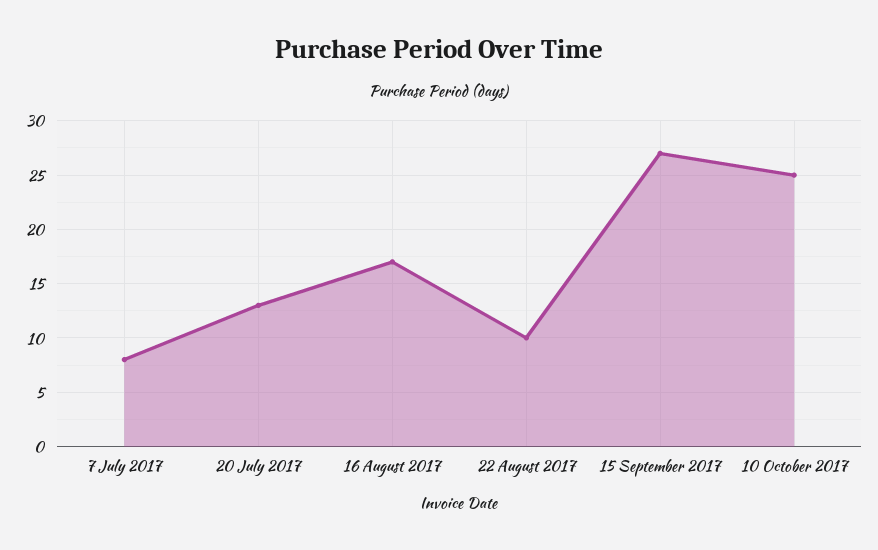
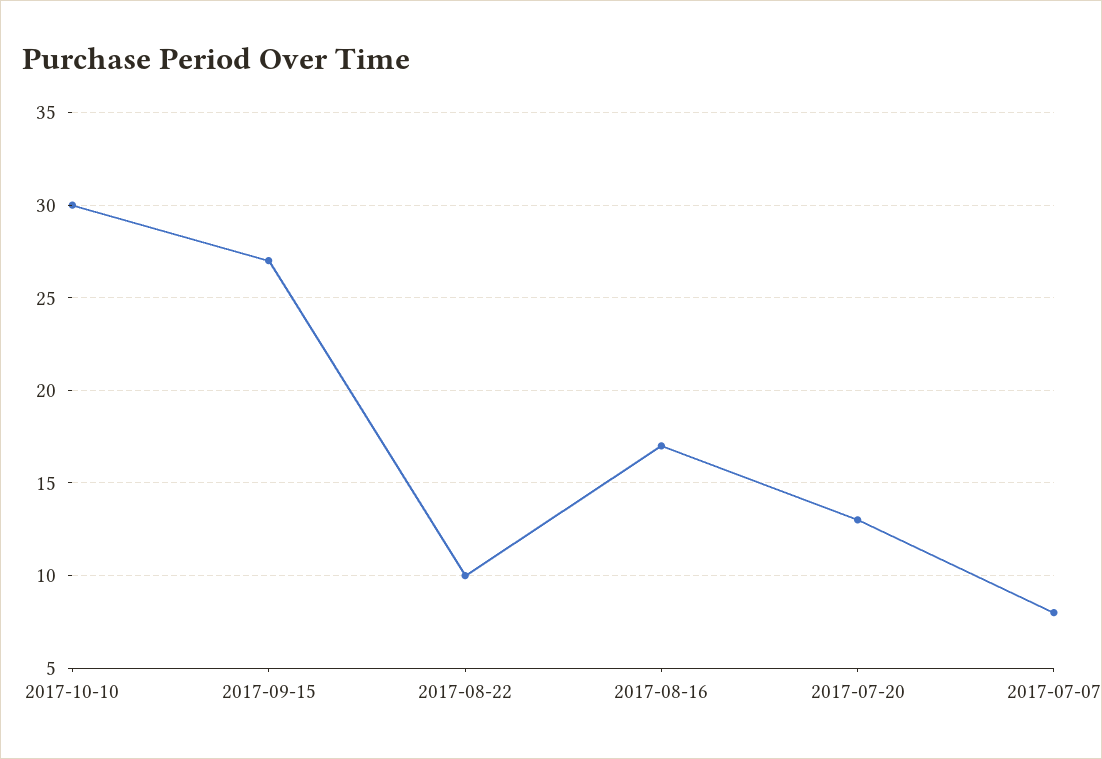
10 October 2017: 25 -> 30

